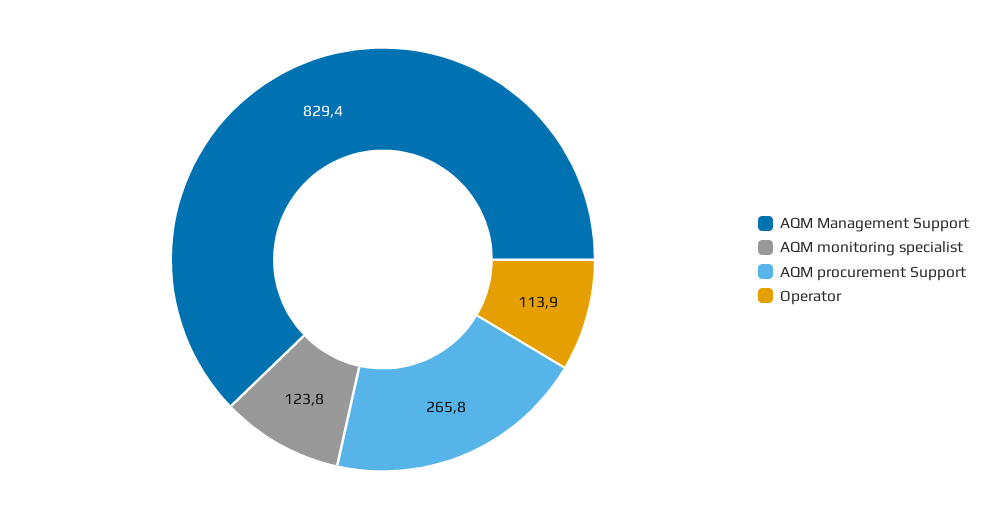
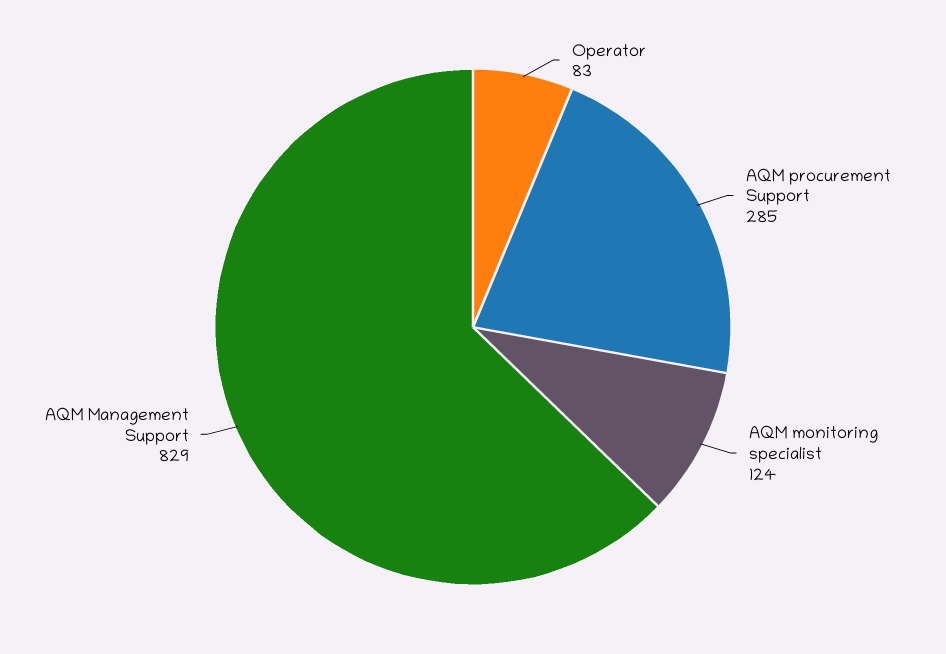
AQM procurement Support: 265.8 -> 285
Operator: 113.9 -> 83

